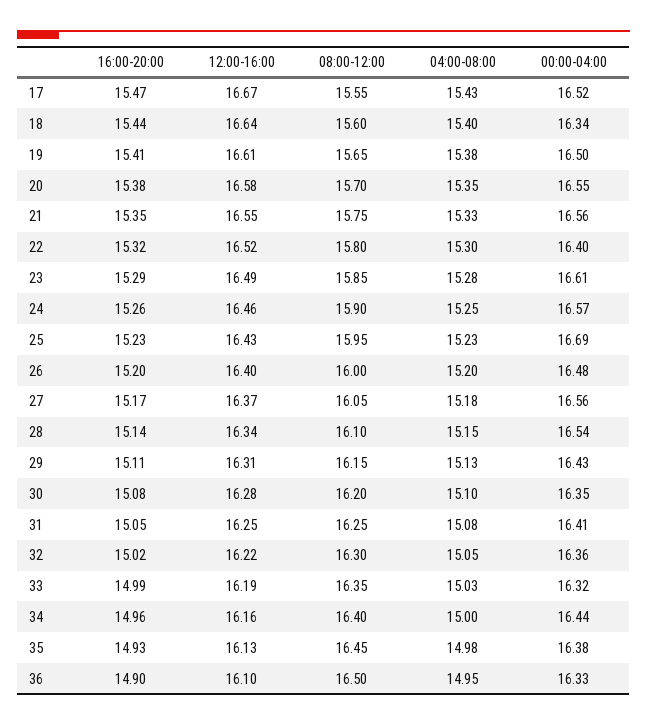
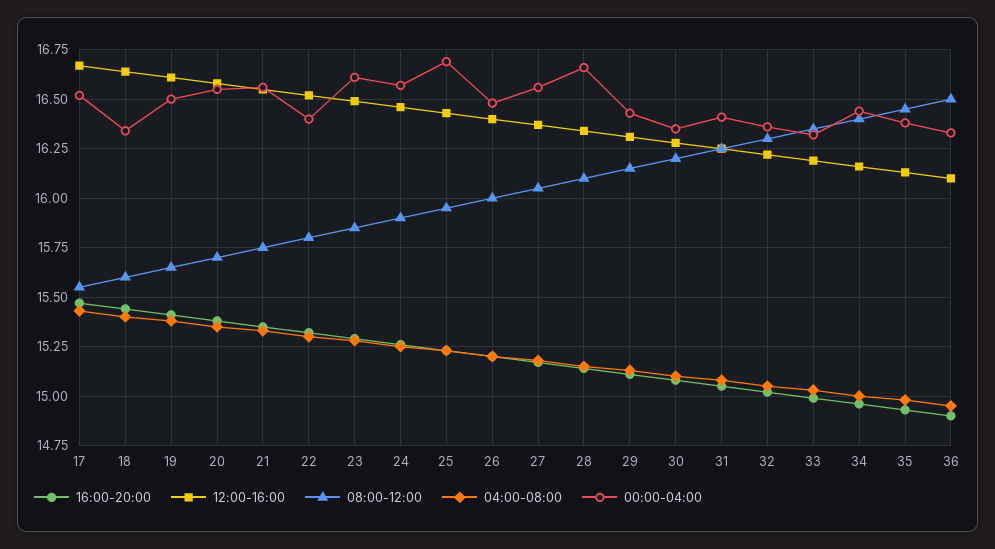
00:00-04:00, 28: 16.54 -> 16.65

